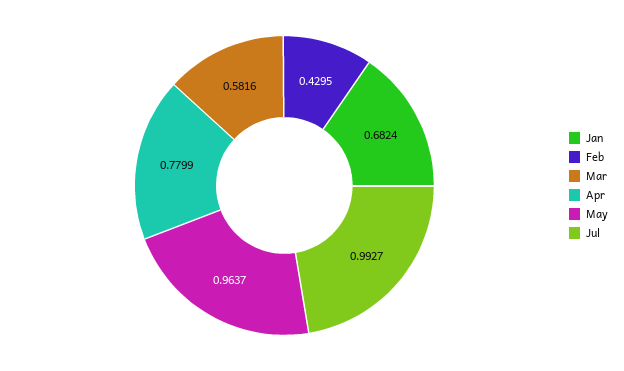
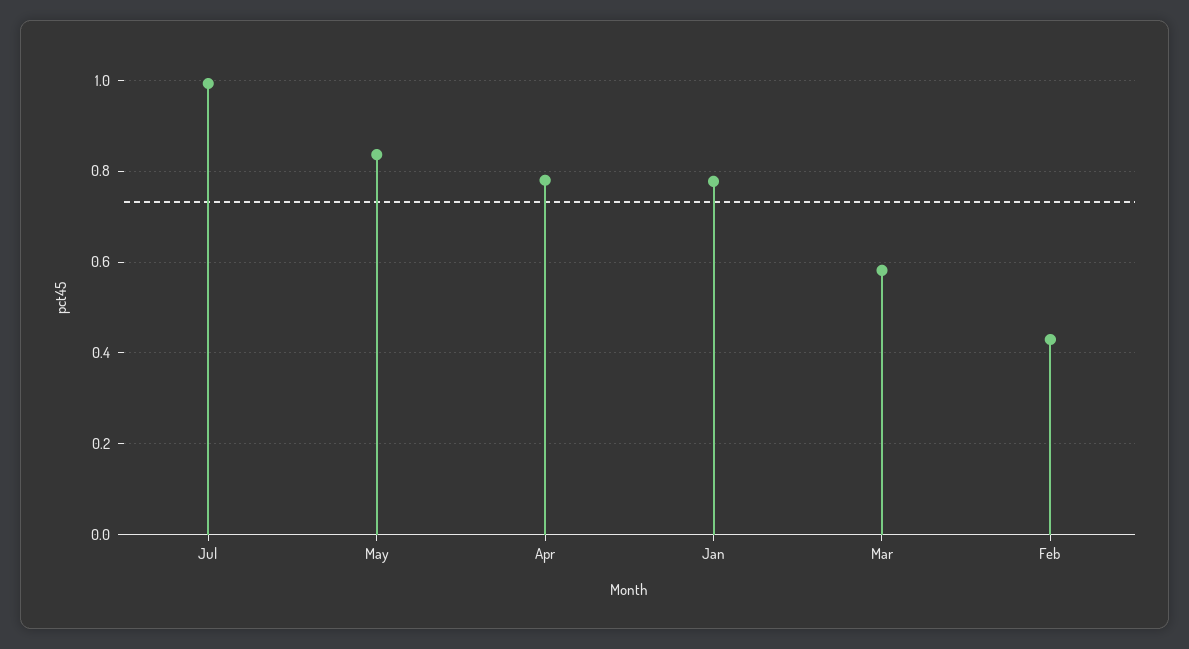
Jan: 0.6824 -> 0.78
May: 0.9637 -> 0.84

